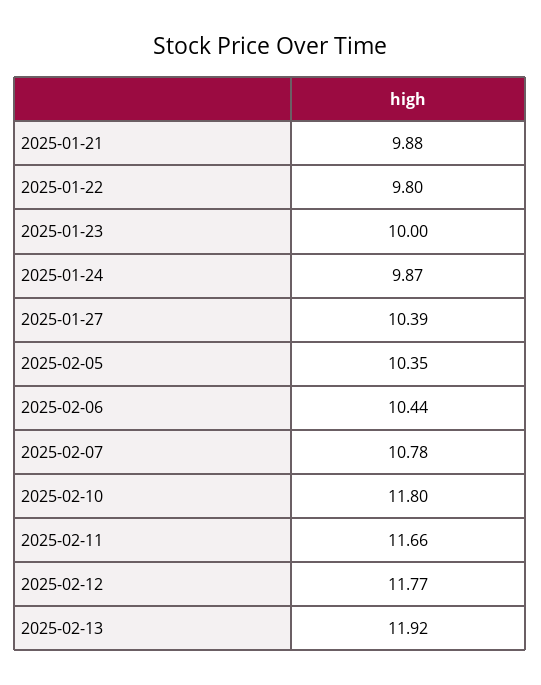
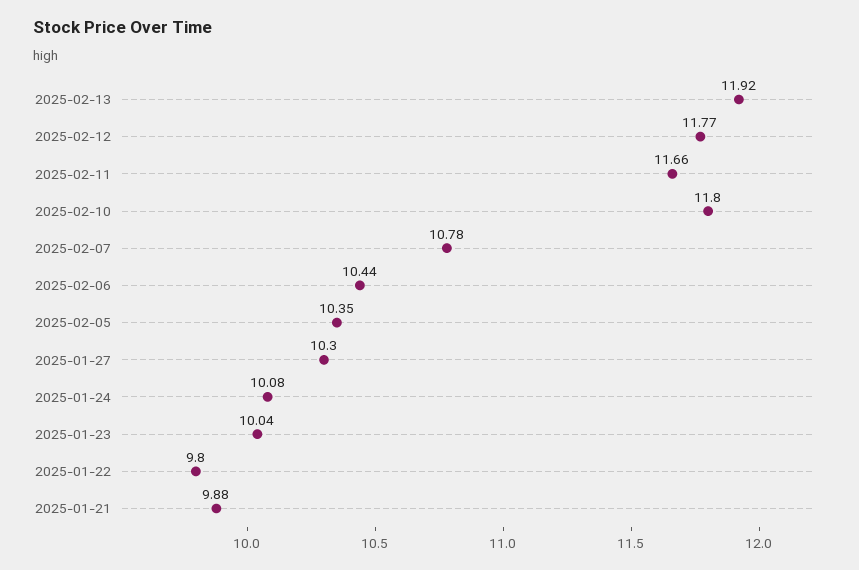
2025-01-23: 10 -> 10.04
2025-01-24: 9.87 -> 10.08
2025-01-27: 10.39 -> 10.3

